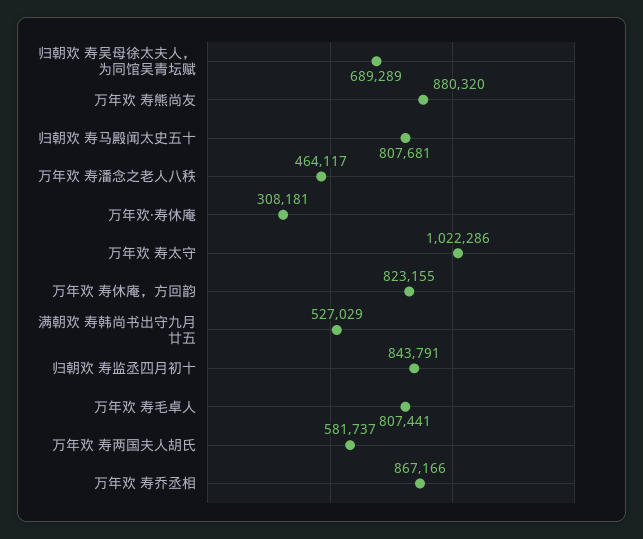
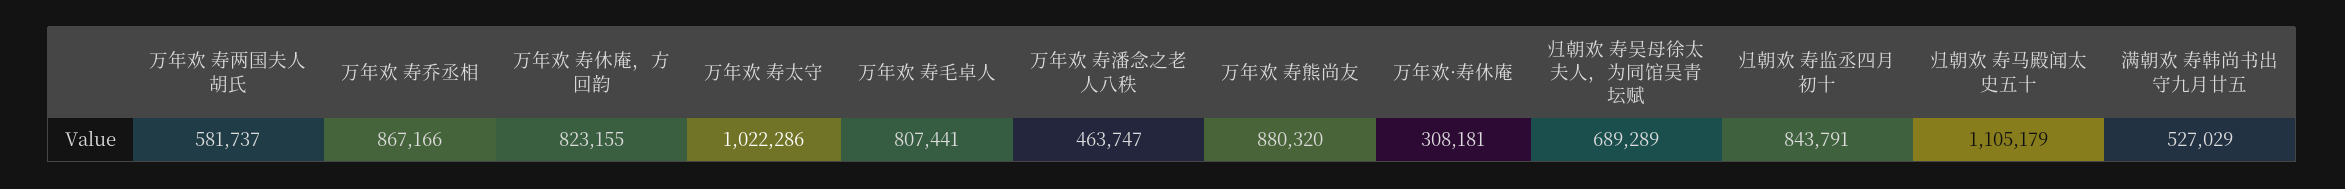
归朝欢 寿马殿闻太史五十: 807681 -> 1105179
万年欢 寿潘念之老人八秩: 464117 -> 463747

